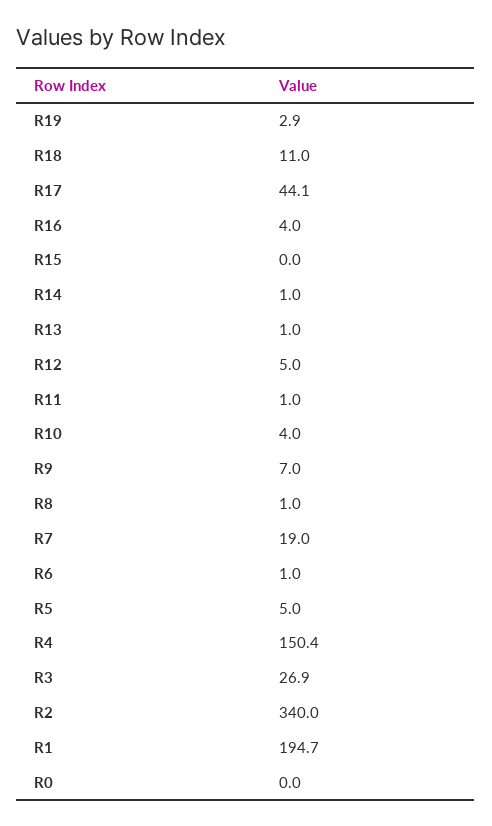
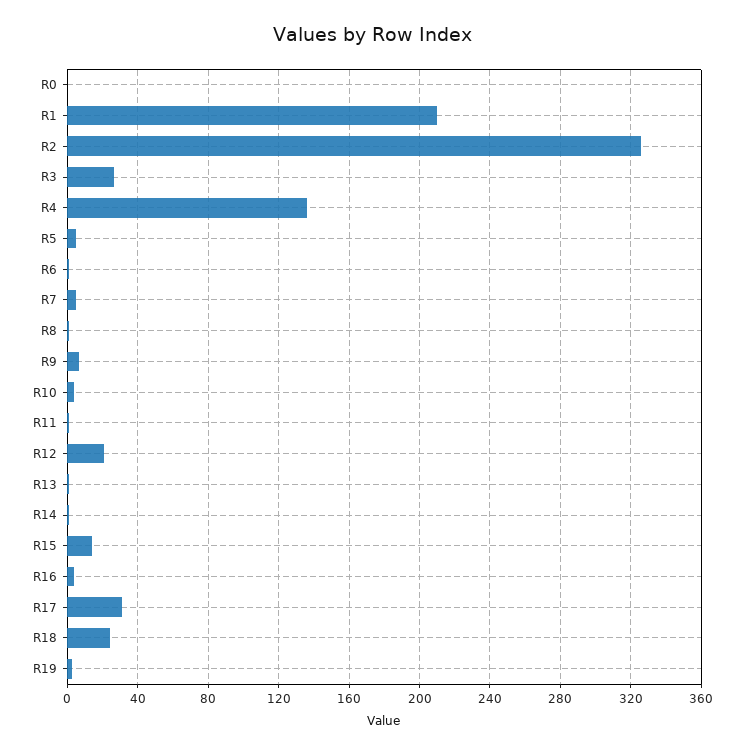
R18: 11 -> 25
R17: 44.1 -> 30
R15: 0 -> 15
R12: 5 -> 20
R7: 19 -> 5
R4: 150.4 -> 135
R2: 340 -> 325
R1: 194.7 -> 210

